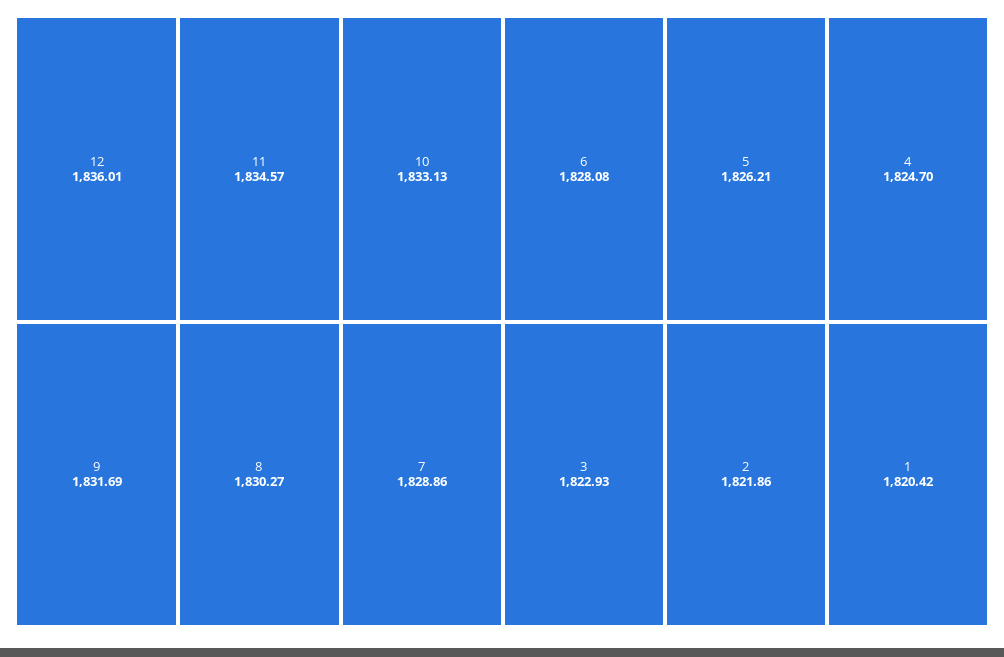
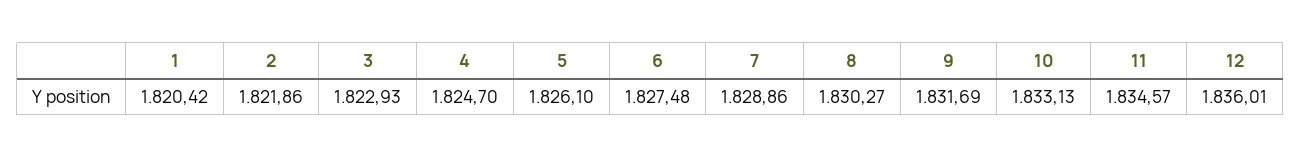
6: 1828.08 -> 1827.48
5: 1826.21 -> 1826.1

